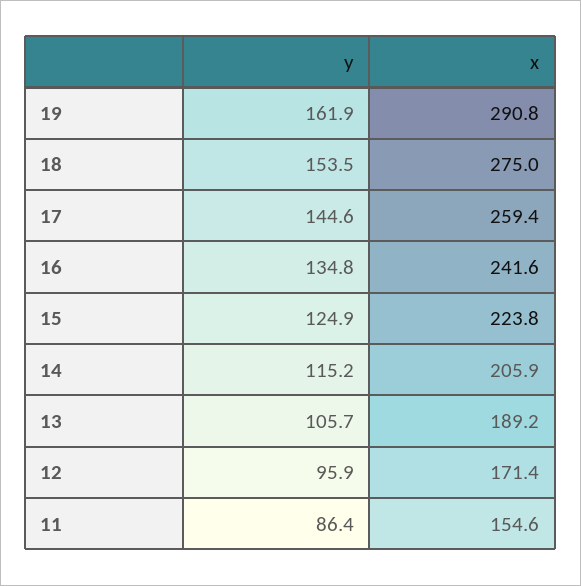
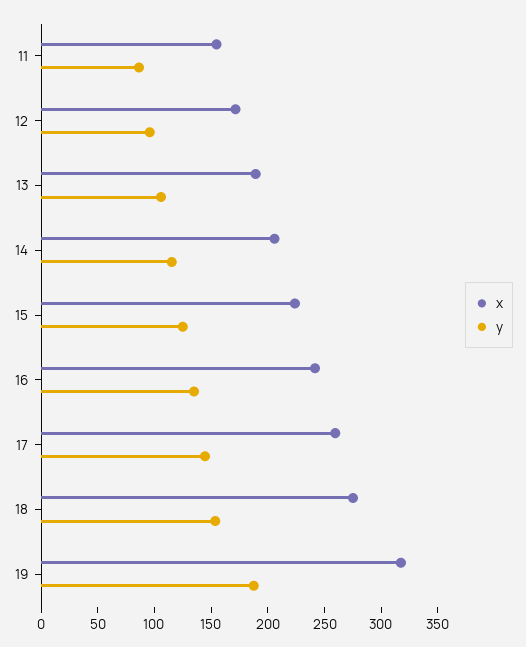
y, 19: 161.9 -> 190
x, 19: 290.8 -> 320

